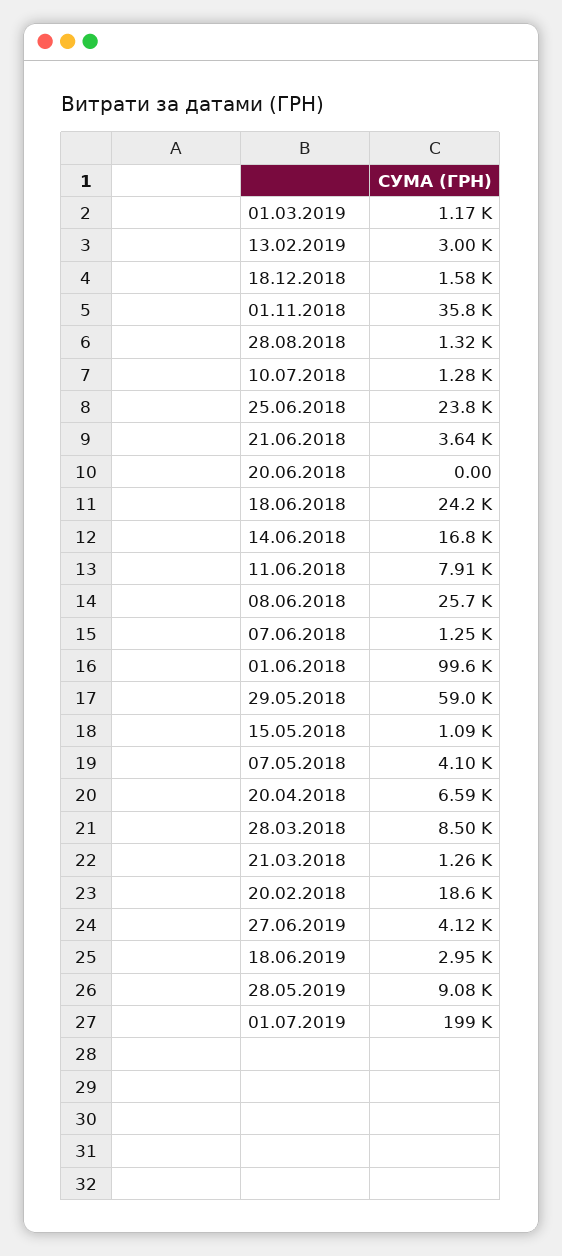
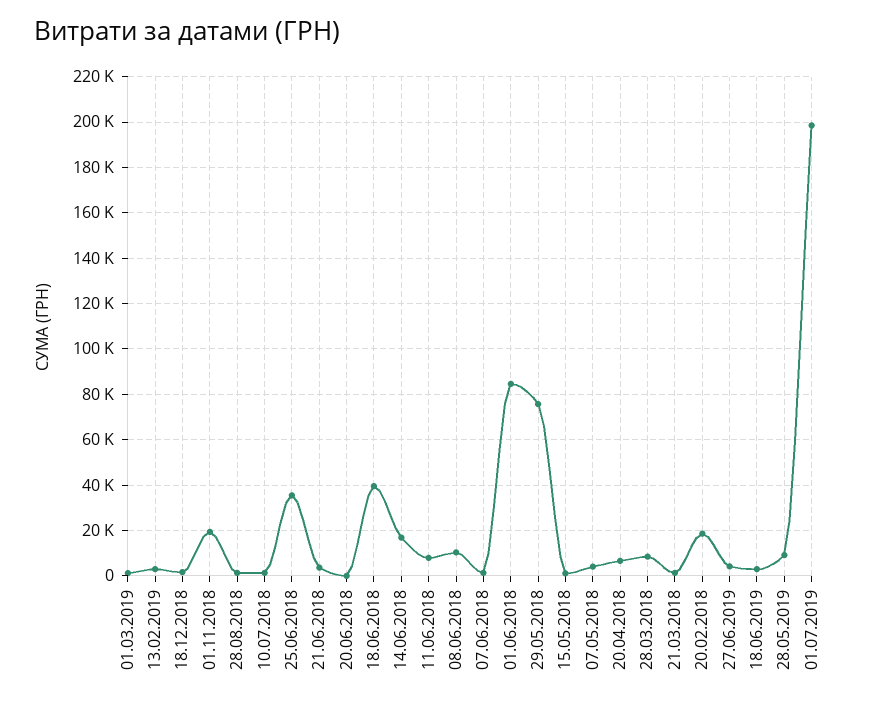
01.11.2018: 35800 -> 20000
25.06.2018: 23800 -> 35000
18.06.2018: 24200 -> 40000
08.06.2018: 25700 -> 10000
01.06.2018: 99600 -> 85000
29.05.2018: 59000 -> 75000

